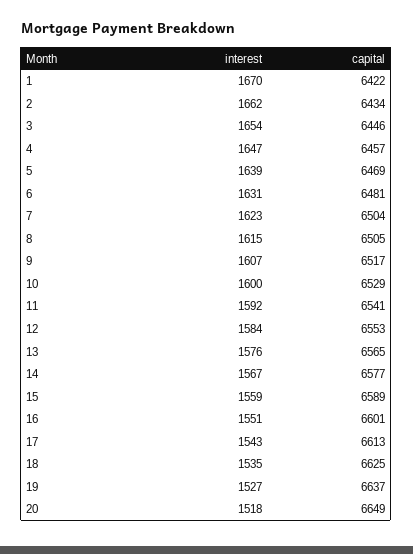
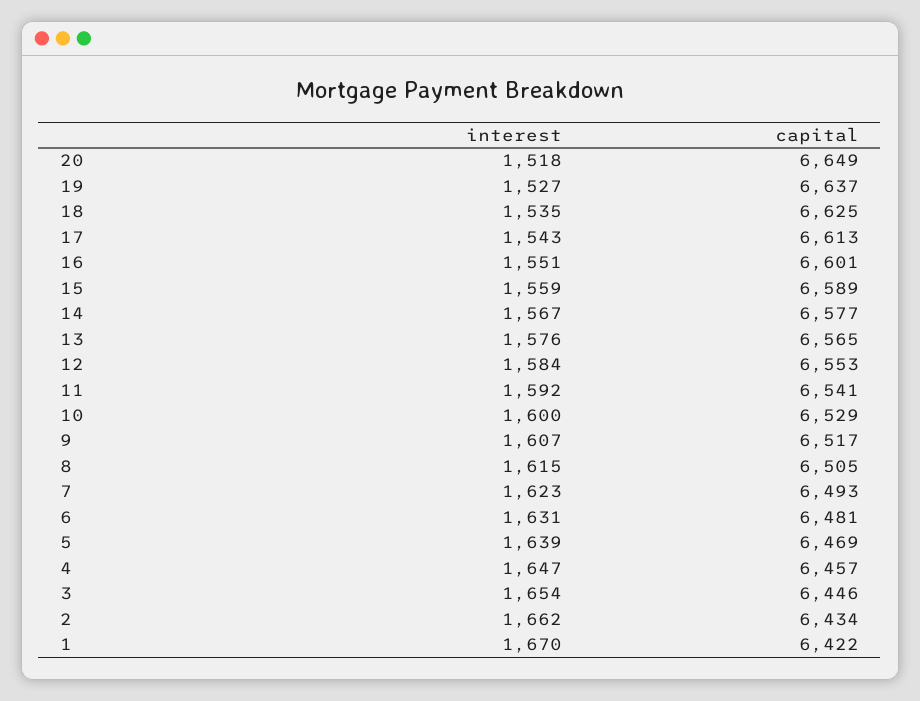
capital, 7: 6504 -> 6493

